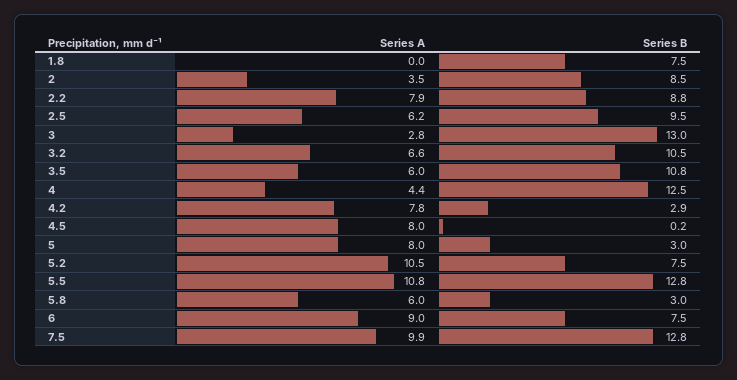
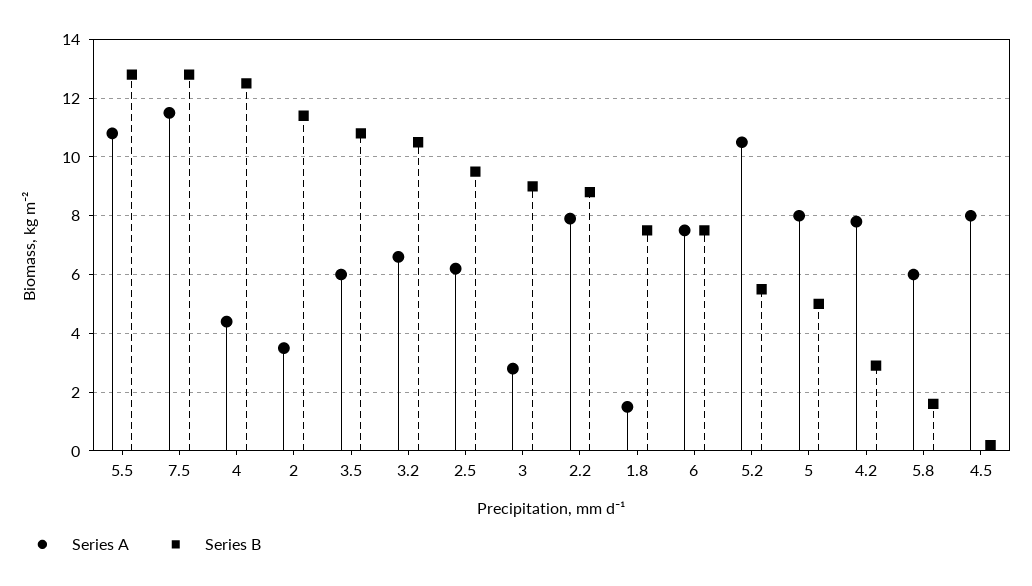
Series A, 1.8: 0 -> 1.5
Series B, 2: 8.5 -> 11.5
Series B, 3: 13 -> 9
Series B, 5: 3 -> 5
Series B, 5.2: 7.5 -> 5.5
Series B, 5.8: 3 -> 1.5
Series A, 6: 9 -> 7.5
Series A, 7.5: 9.9 -> 11.5

